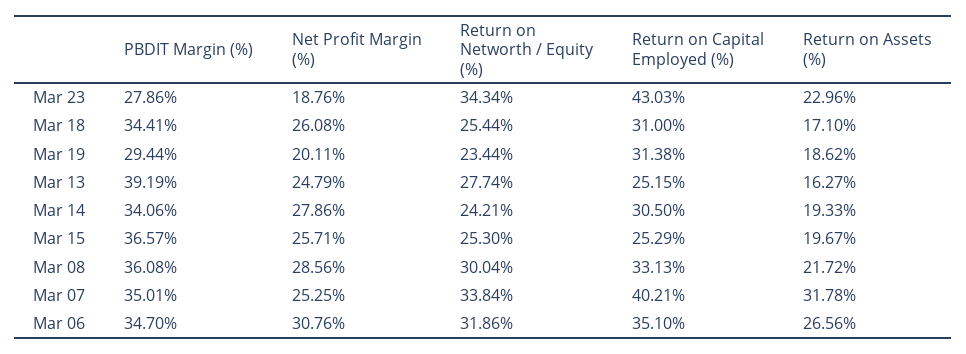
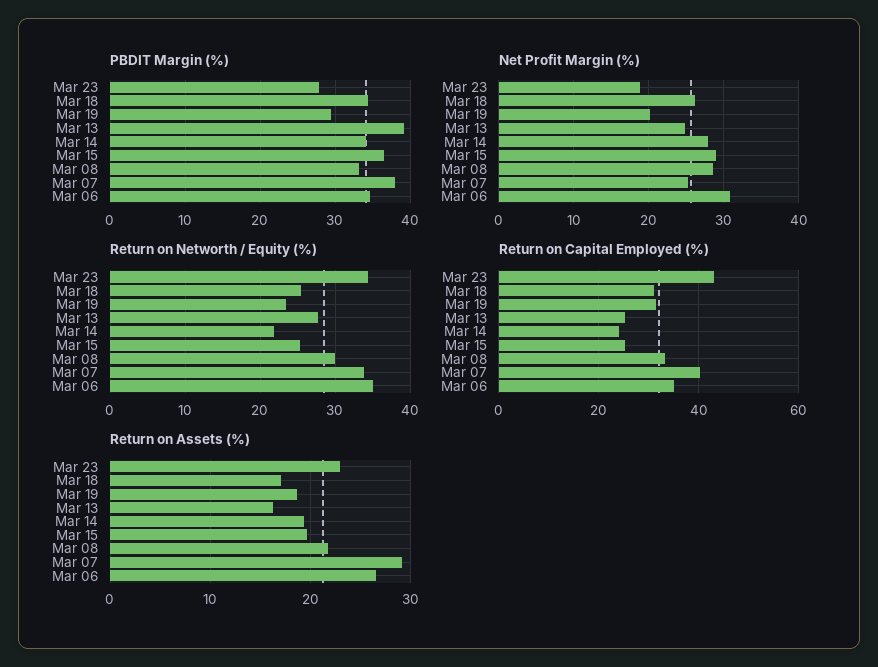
Return on Networth / Equity (%), Mar 14: 24.21 -> 22
Return on Capital Employed (%), Mar 14: 30.5 -> 24
Net Profit Margin (%), Mar 15: 25.71 -> 29
PBDIT Margin (%), Mar 08: 36.08 -> 33
PBDIT Margin (%), Mar 07: 35.01 -> 38
Return on Assets (%), Mar 07: 31.78 -> 29
Return on Networth / Equity (%), Mar 06: 31.86 -> 35

